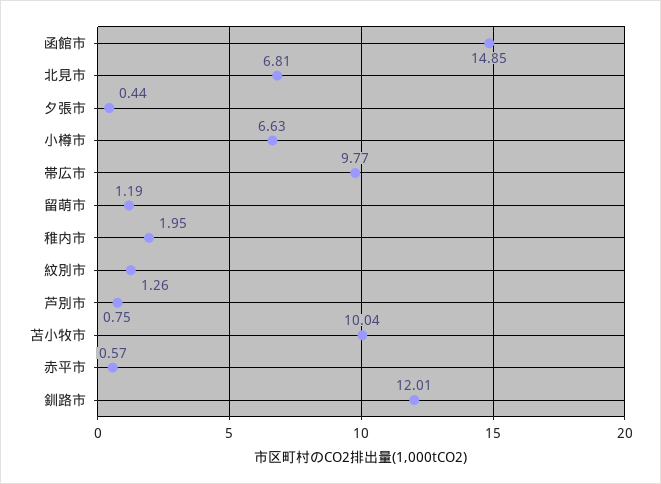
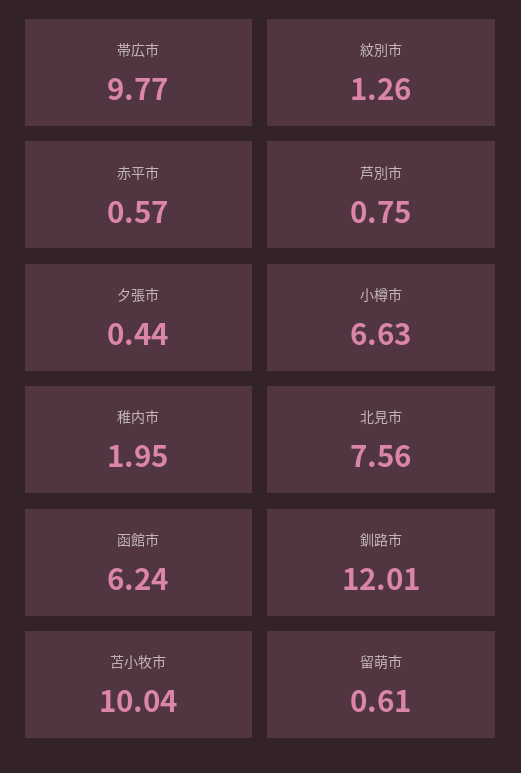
函館市: 14.85 -> 6.24
北見市: 6.81 -> 7.56
留萌市: 1.19 -> 0.61

